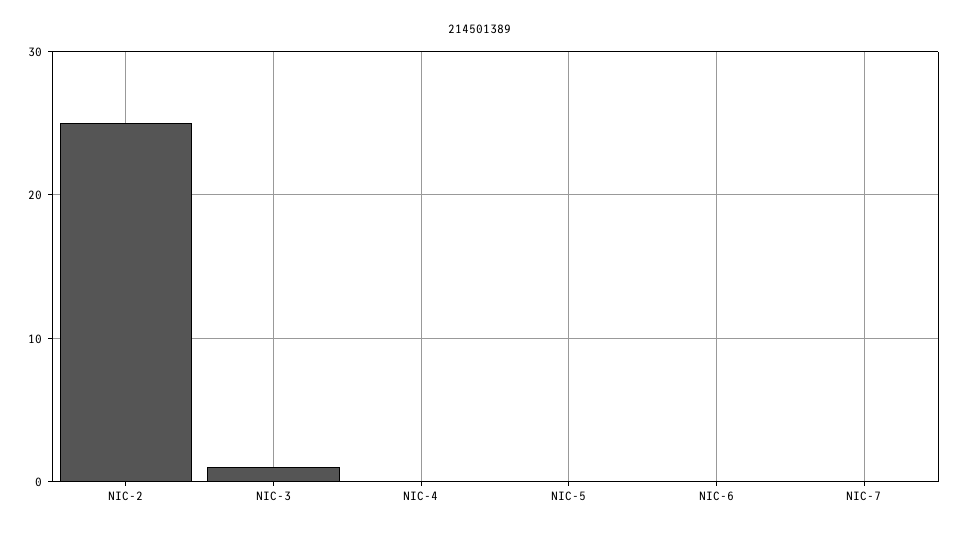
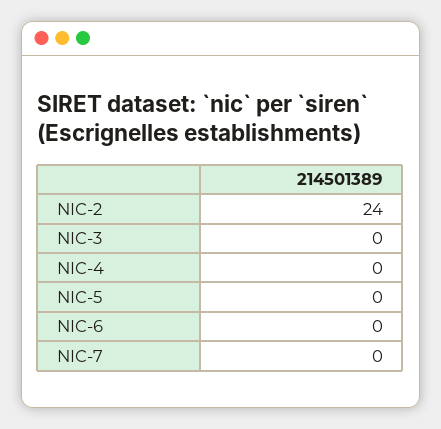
NIC-2: 25 -> 24
NIC-3: 1 -> 0

